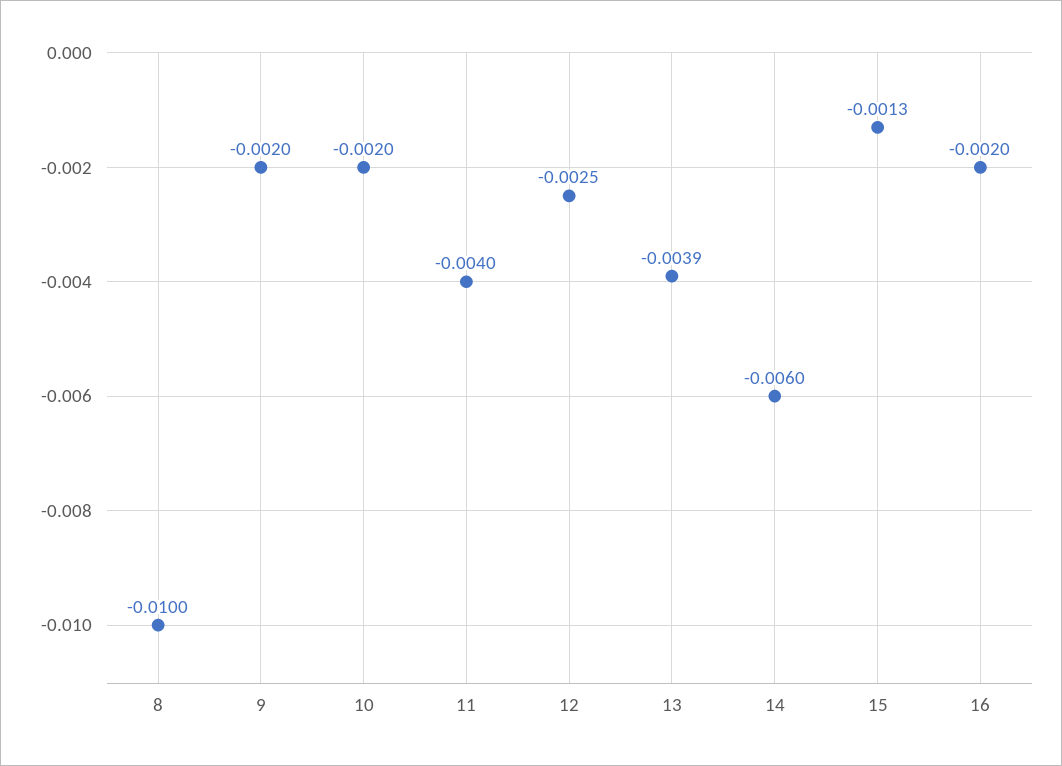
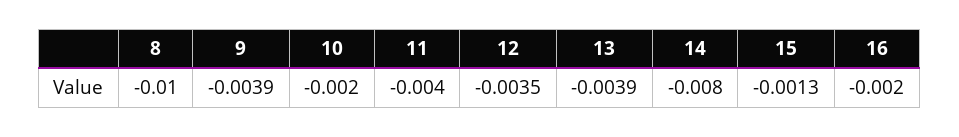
9: -0.002 -> -0.0039
12: -0.0025 -> -0.0035
14: -0.006 -> -0.008

